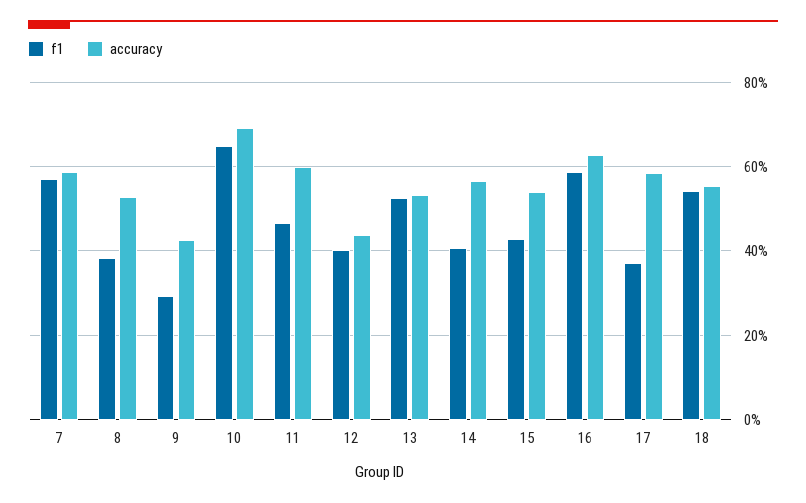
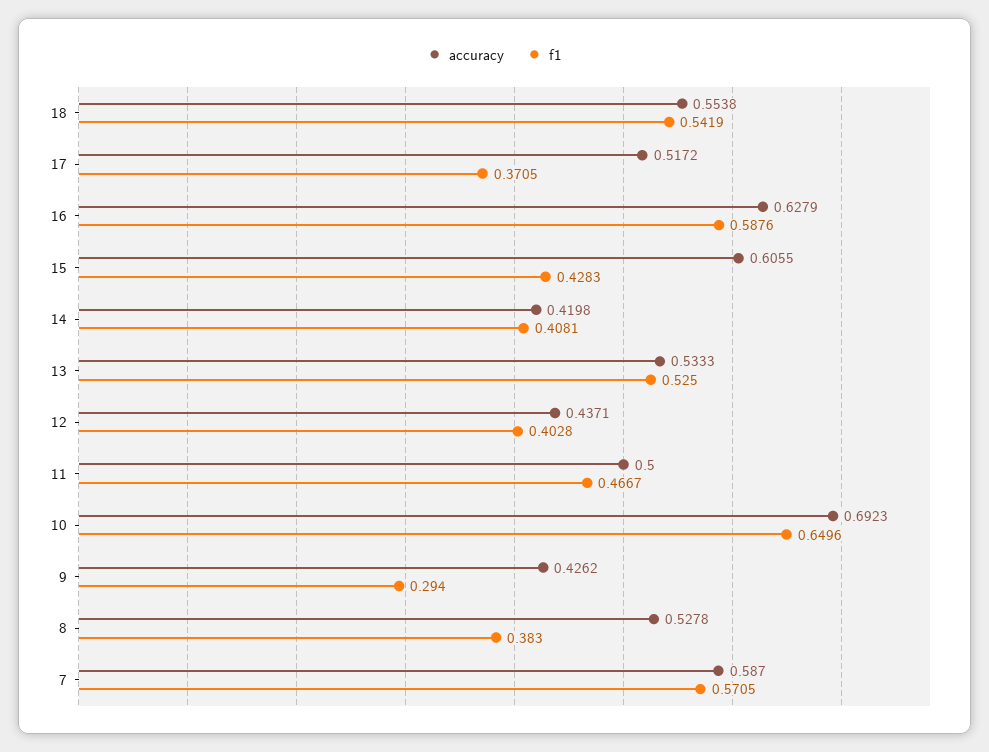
accuracy, 11: 0.6 -> 0.5
accuracy, 14: 0.56 -> 0.4198
accuracy, 15: 0.54 -> 0.6055
accuracy, 17: 0.58 -> 0.5172

